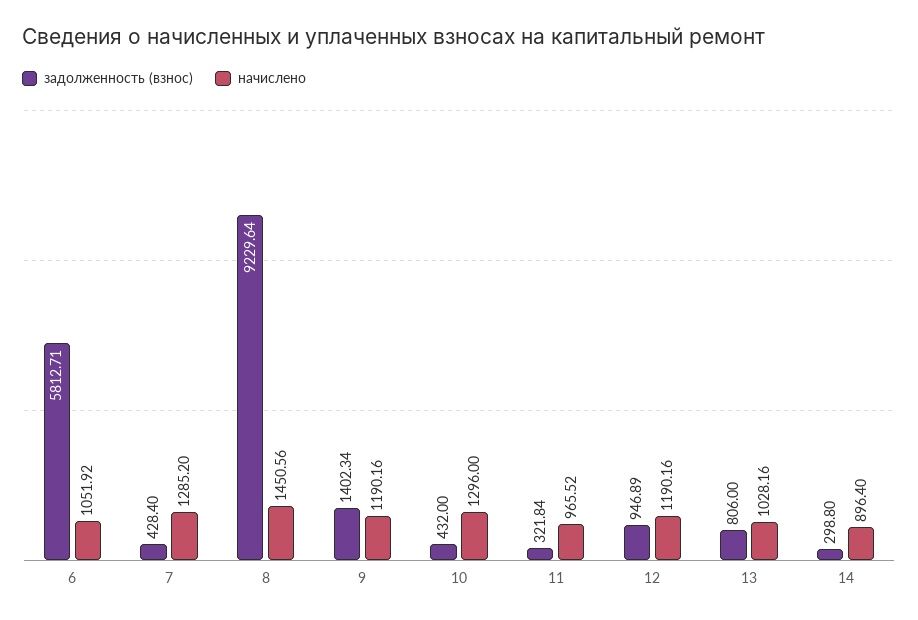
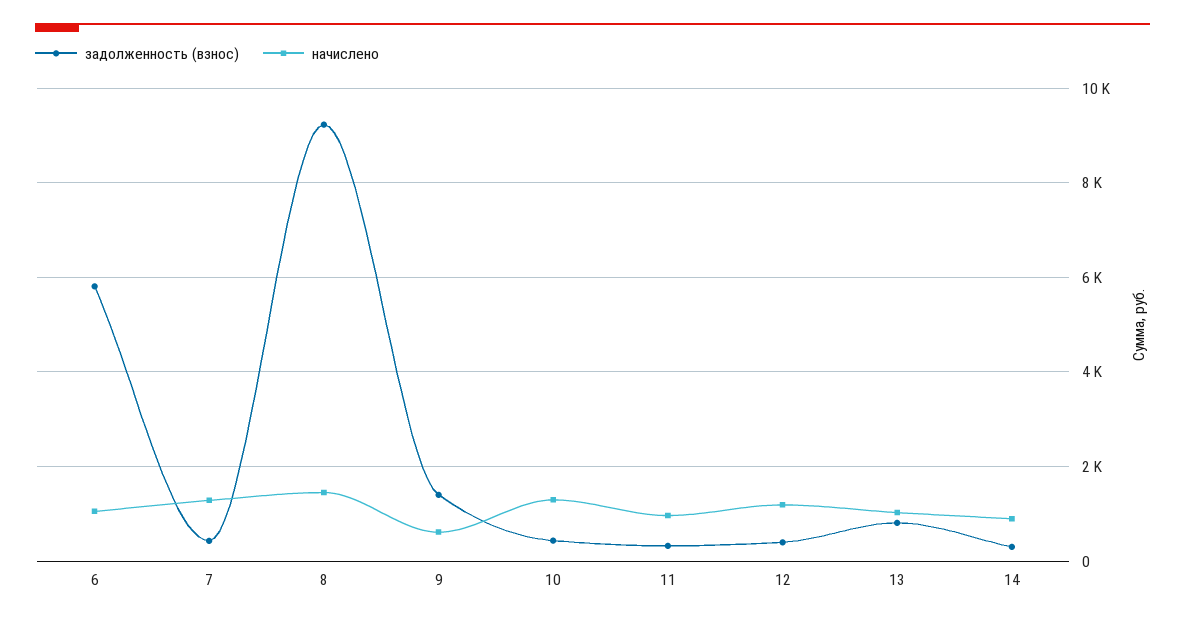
начислено, 9: 1190.16 -> 600
задолженность (взнос), 12: 946.89 -> 400

